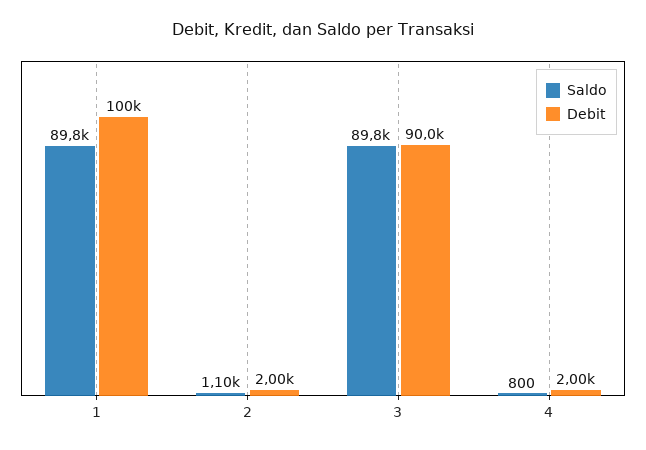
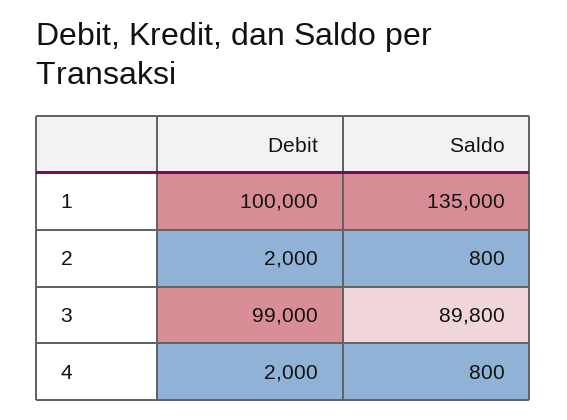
Saldo, 1: 89800 -> 135000
Saldo, 2: 1100 -> 800
Debit, 3: 90000 -> 99000

